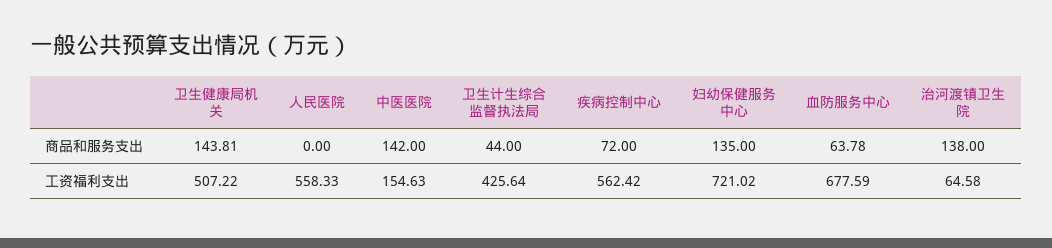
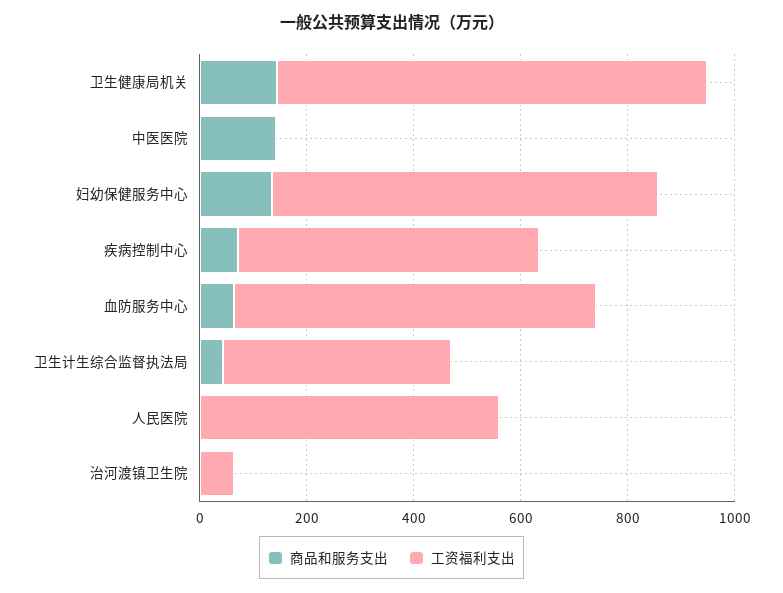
商品和服务支出, 治河渡镇卫生院: 138 -> 0
工资福利支出, 卫生健康局机关: 507.22 -> 800
工资福利支出, 中医医院: 154.63 -> 0

